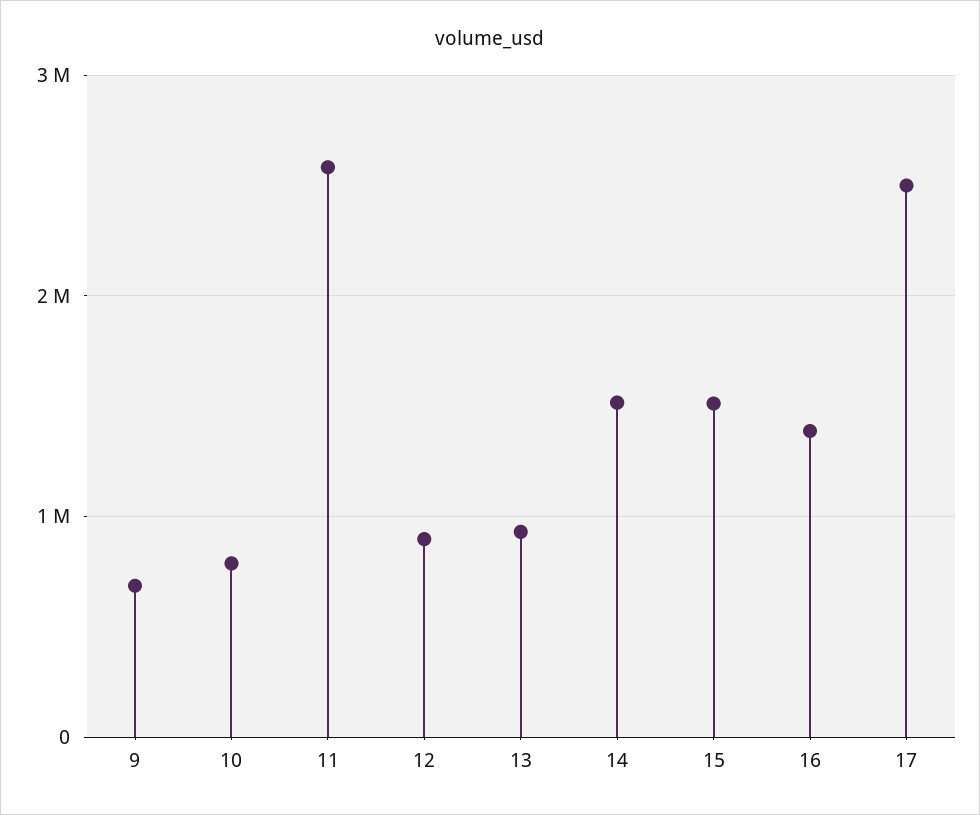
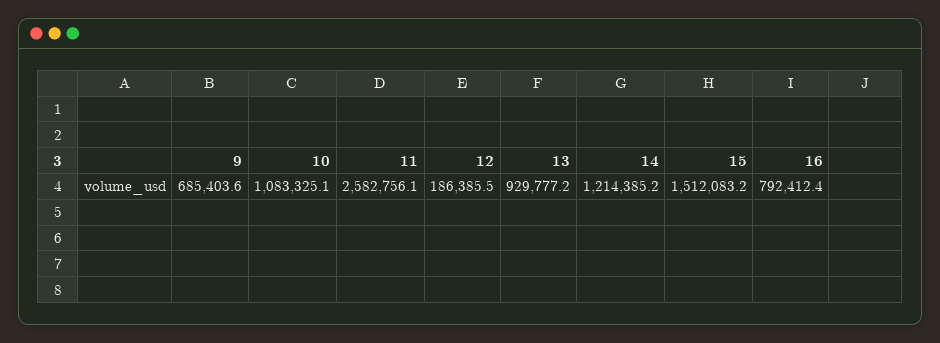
10: 800000 -> 1083325.1
12: 900000 -> 186385.5
14: 1500000 -> 1214385.2
16: 1400000 -> 792412.4
17: 2500000 -> none

